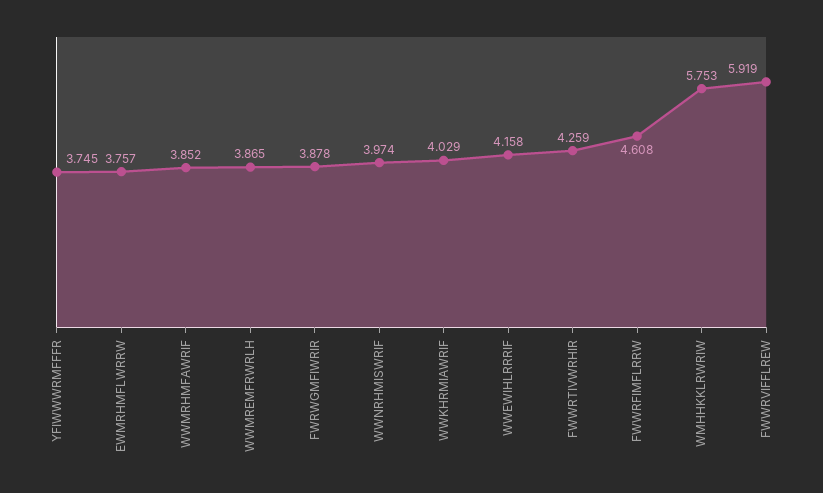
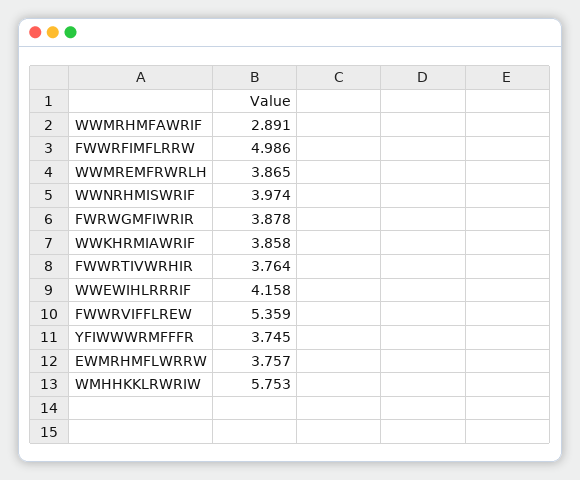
WWMRHMFAWRIF: 3.852 -> 2.891
WWKHRMIAWRIF: 4.029 -> 3.858
FWWRTIVWRHIR: 4.259 -> 3.764
FWWRFIMFLRRW: 4.608 -> 4.986
FWWRVIFFLREW: 5.919 -> 5.359

